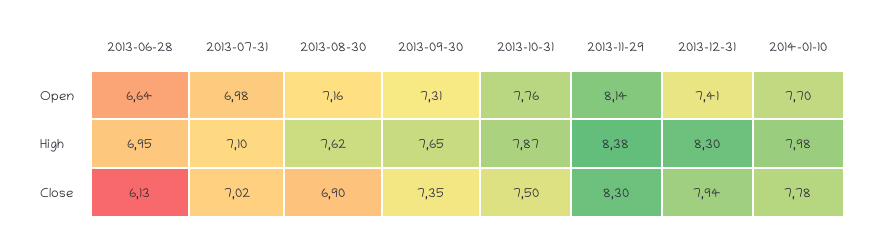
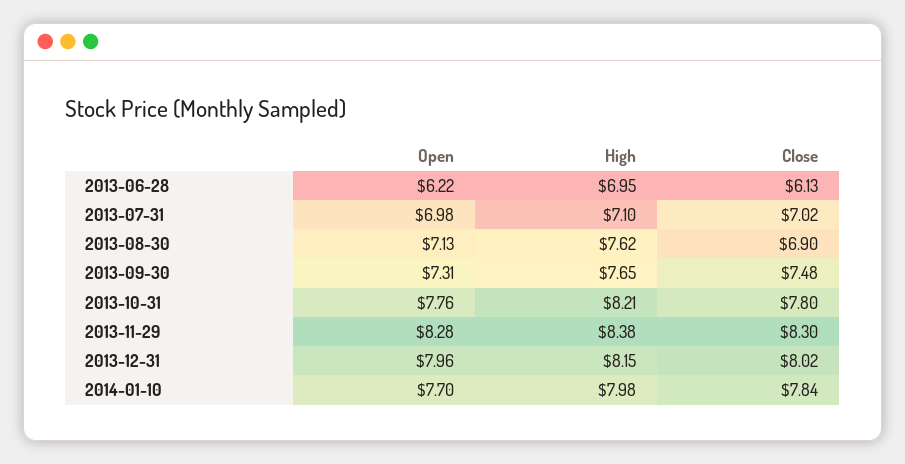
2013-06-28, Open: 6.64 -> 6.22
2013-08-30, Open: 7.16 -> 7.13
2013-11-29, Open: 8.14 -> 8.28
2013-12-31, Open: 7.41 -> 7.96
2013-10-31, High: 7.87 -> 8.21
2013-12-31, High: 8.3 -> 8.15
2013-09-30, Close: 7.35 -> 7.48
2013-10-31, Close: 7.5 -> 7.8
2013-12-31, Close: 7.94 -> 8.02
2014-01-10, Close: 7.78 -> 7.84

